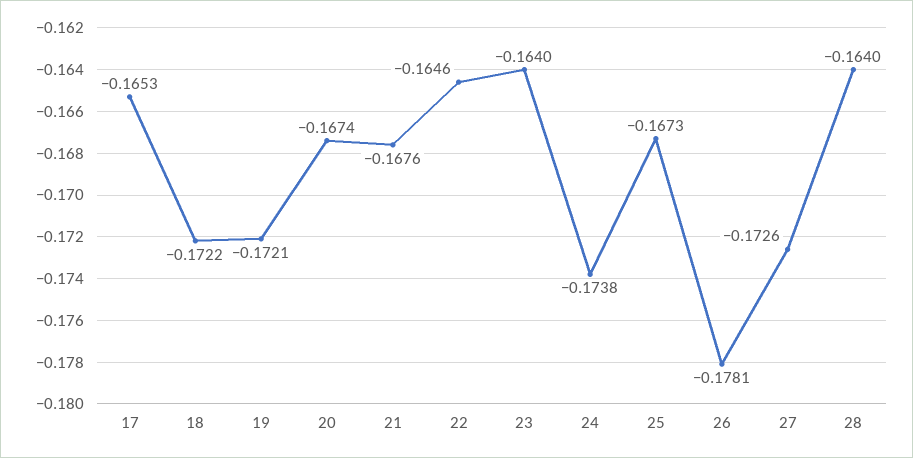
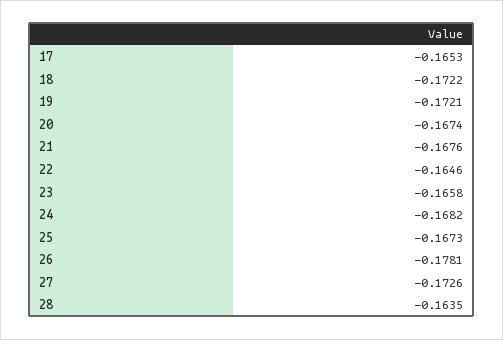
23: -0.164 -> -0.1658
24: -0.1738 -> -0.1682
28: -0.164 -> -0.1635

